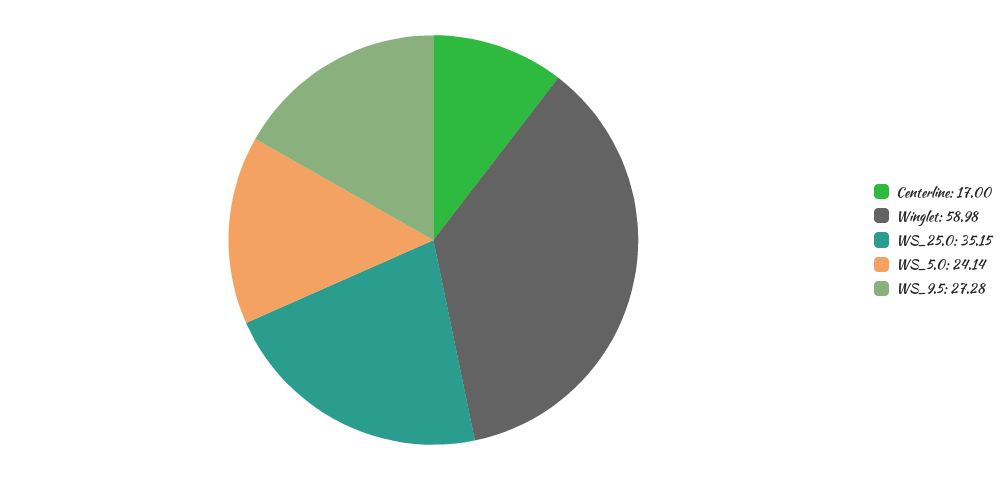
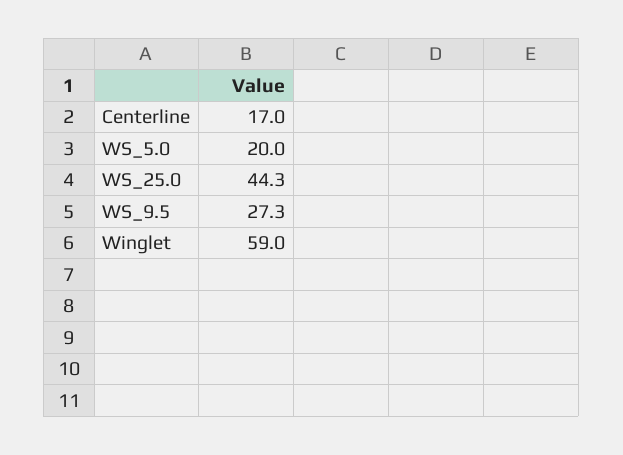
WS_25.0: 35.15 -> 44.3
WS_5.0: 24.14 -> 20

